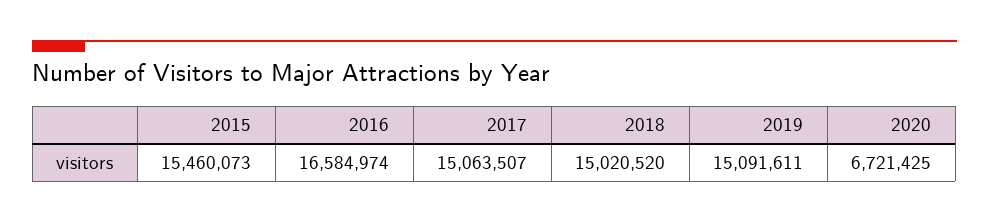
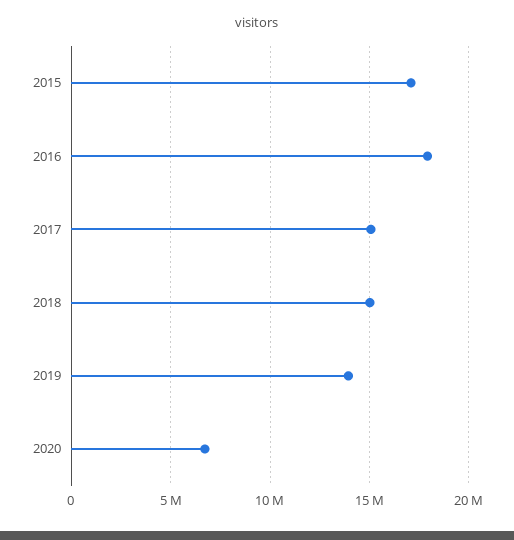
2015: 15460073 -> 17000000
2016: 16584974 -> 18000000
2019: 15091611 -> 14000000

